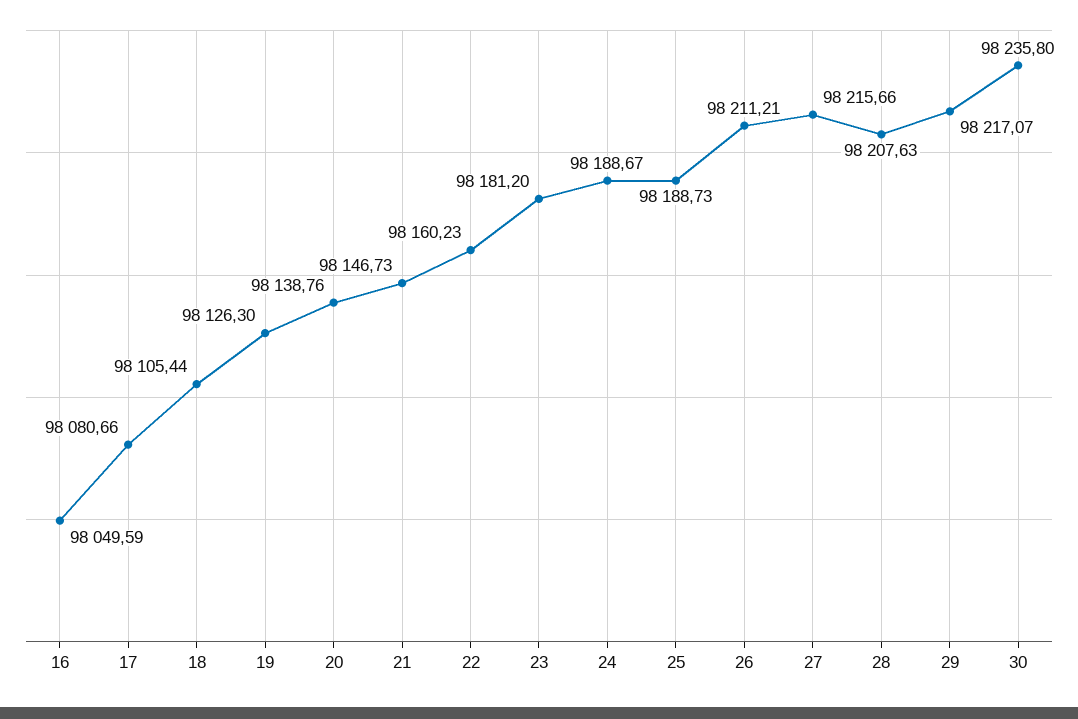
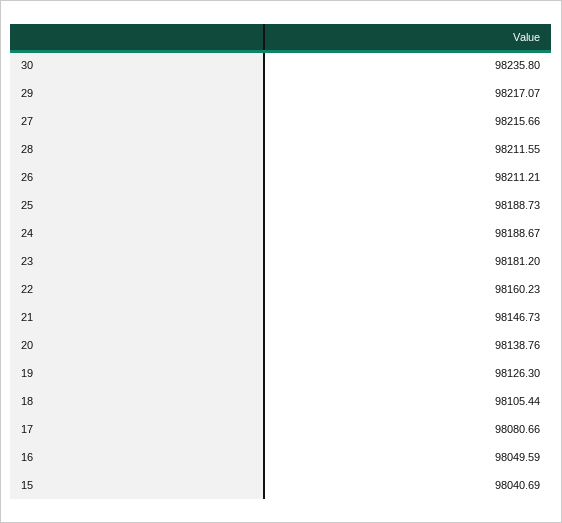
28: 98207.63 -> 98211.55
15: none -> 98040.69

